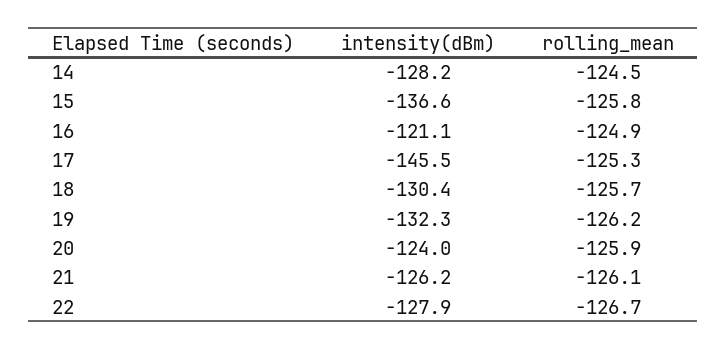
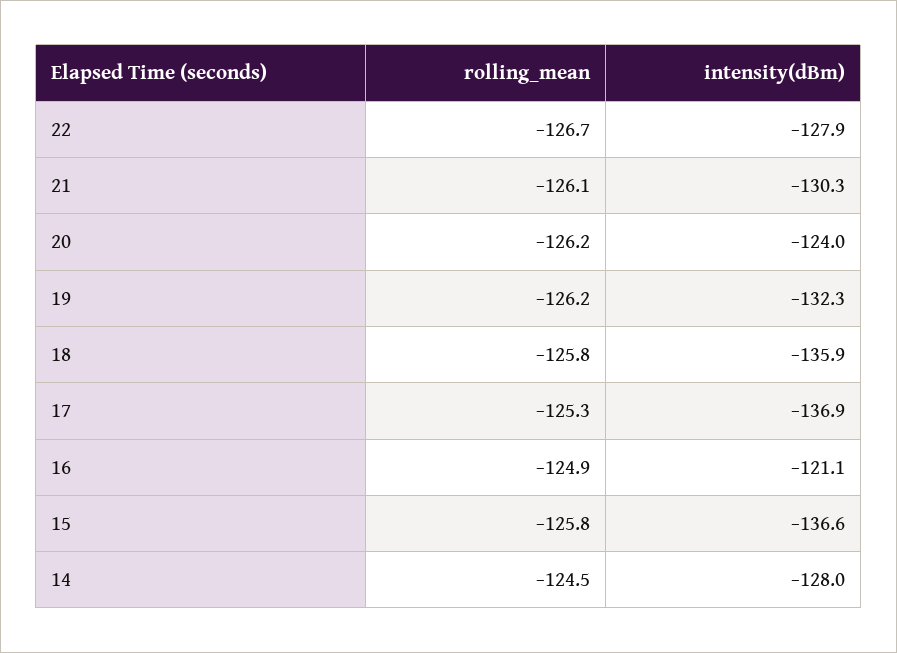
intensity(dBm), 14: -128.2 -> -128
intensity(dBm), 17: -145.5 -> -136.9
intensity(dBm), 18: -130.4 -> -135.9
rolling_mean, 18: -125.7 -> -125.8
rolling_mean, 20: -125.9 -> -126.2
intensity(dBm), 21: -126.2 -> -130.3

